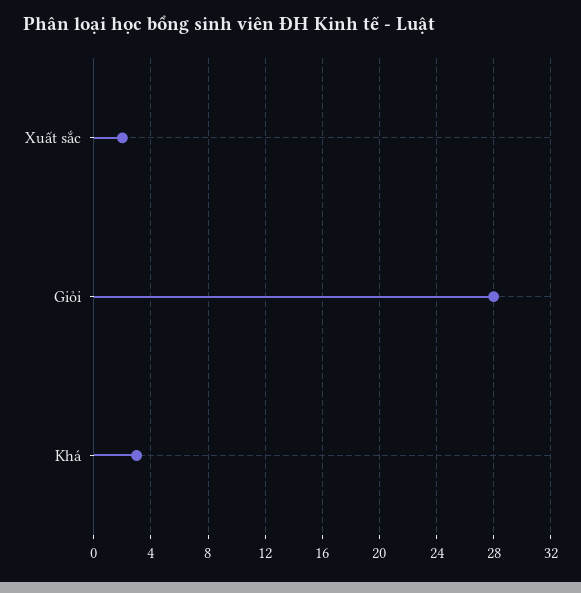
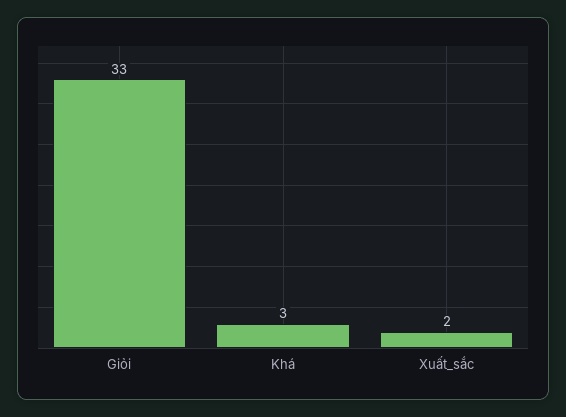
Giỏi: 28 -> 33

